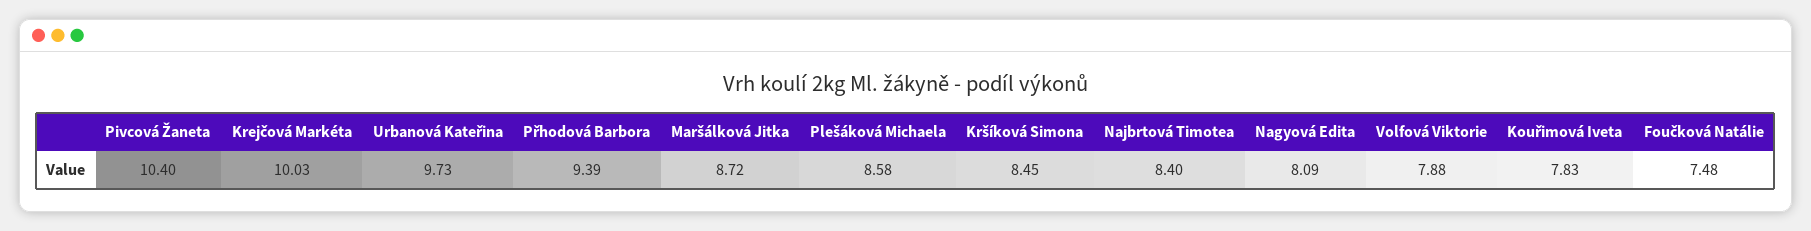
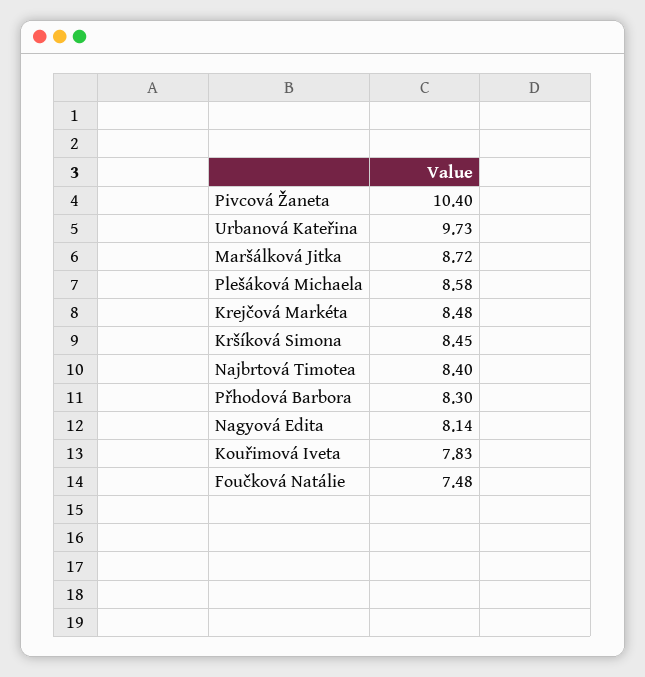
Krejčová Markéta: 10.03 -> 8.48
Přhodová Barbora: 9.39 -> 8.3
Nagyová Edita: 8.09 -> 8.14
Volfová Viktorie: 7.88 -> none

